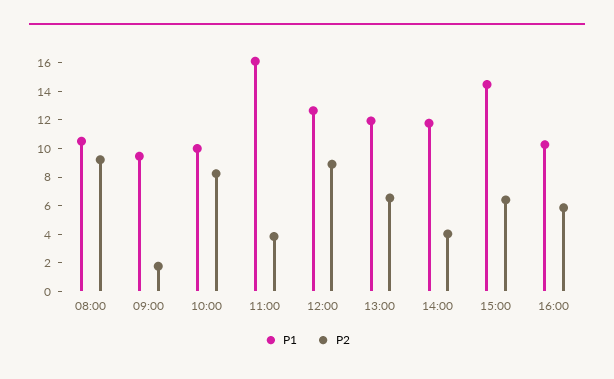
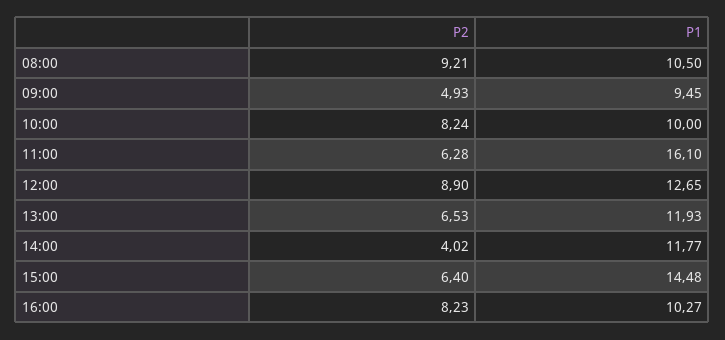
P2, 09:00: 2 -> 4.93
P2, 11:00: 4 -> 6.28
P2, 16:00: 6 -> 8.23

